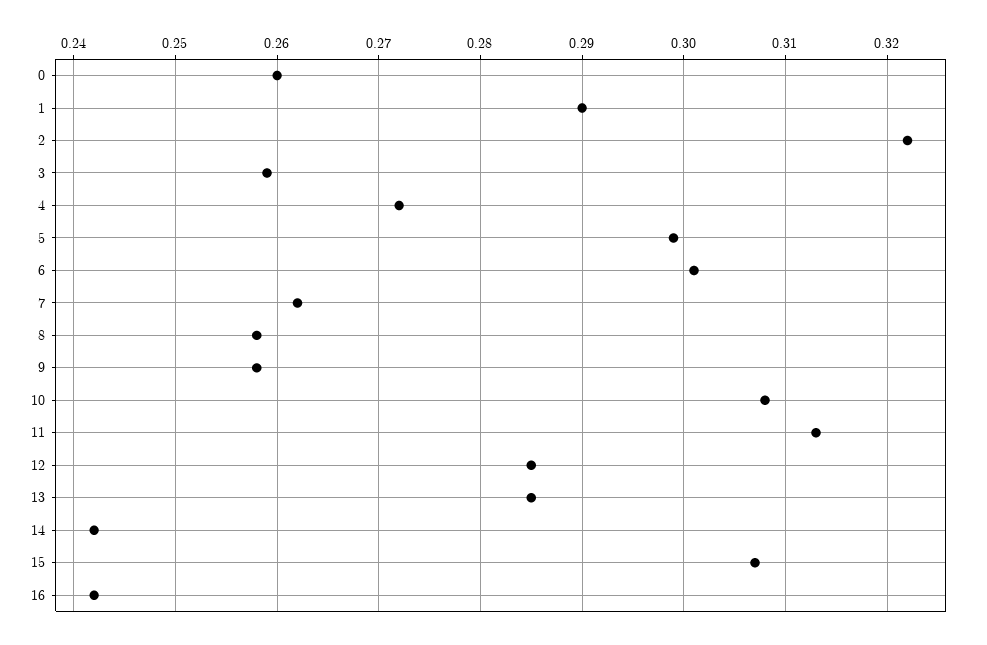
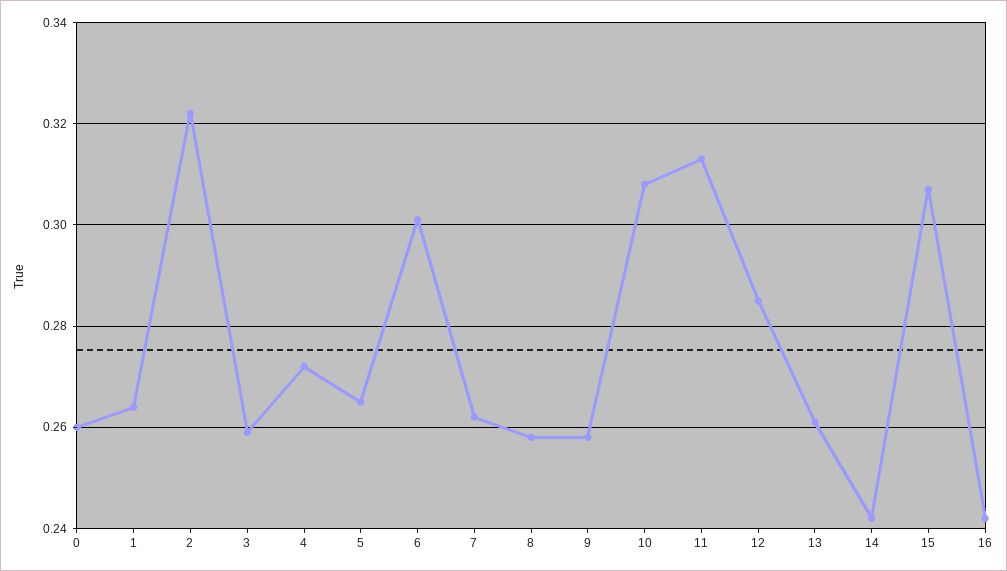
1: 0.29 -> 0.265
5: 0.299 -> 0.265
13: 0.285 -> 0.26

